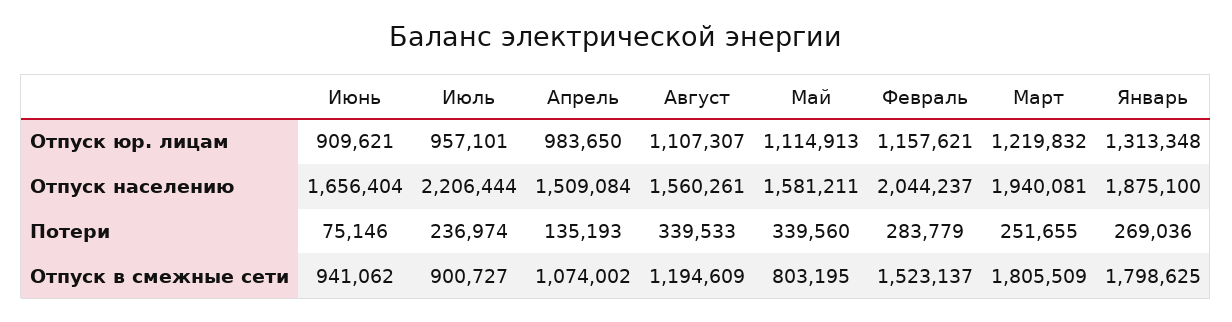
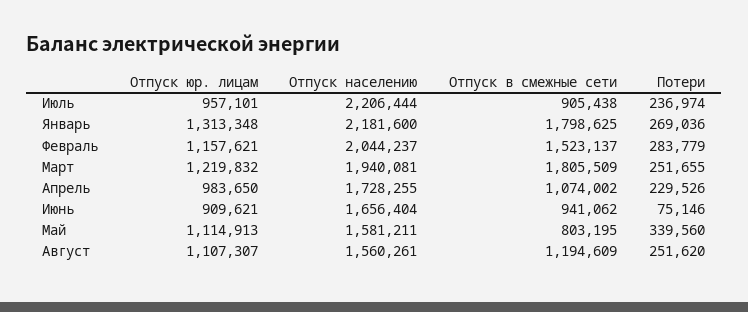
Апрель, Отпуск населению: 1509084 -> 1728255
Январь, Отпуск населению: 1875100 -> 2181600
Апрель, Потери: 135193 -> 229526
Август, Потери: 339533 -> 251620
Июль, Отпуск в смежные сети: 900727 -> 905438

